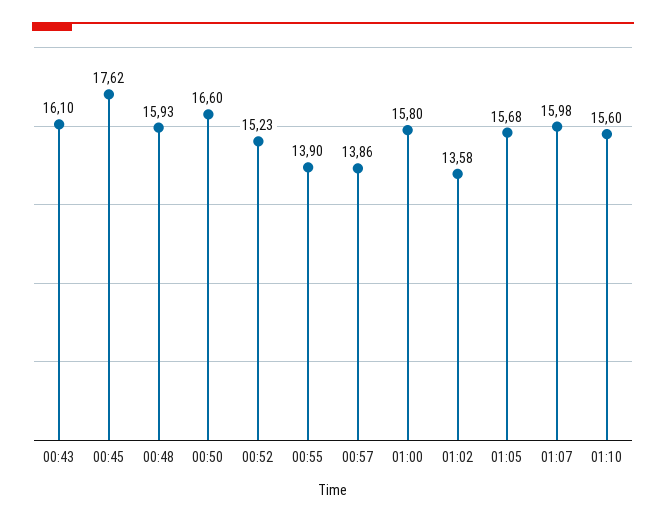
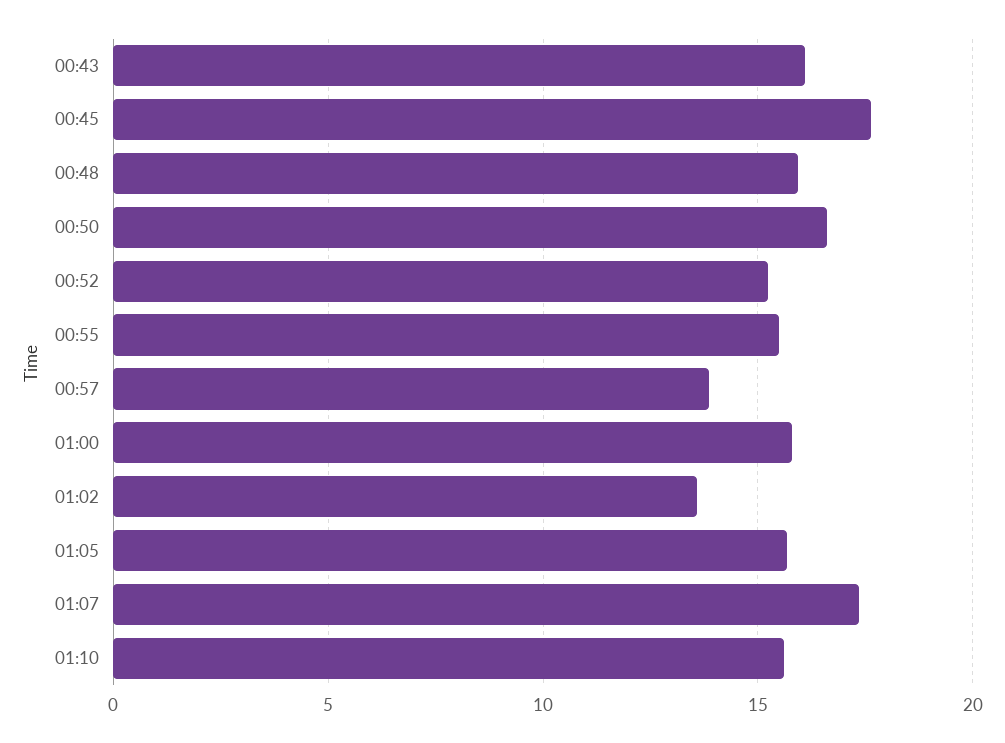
00:55: 13.9 -> 15.5
01:07: 15.98 -> 17.5

